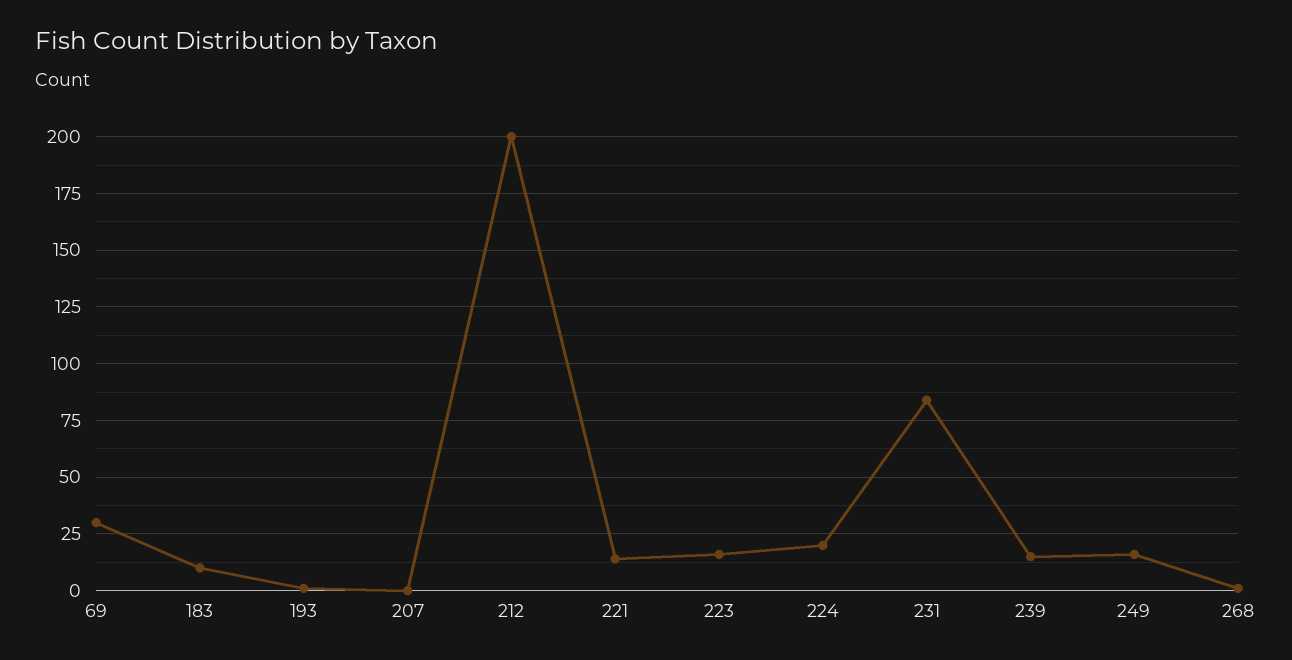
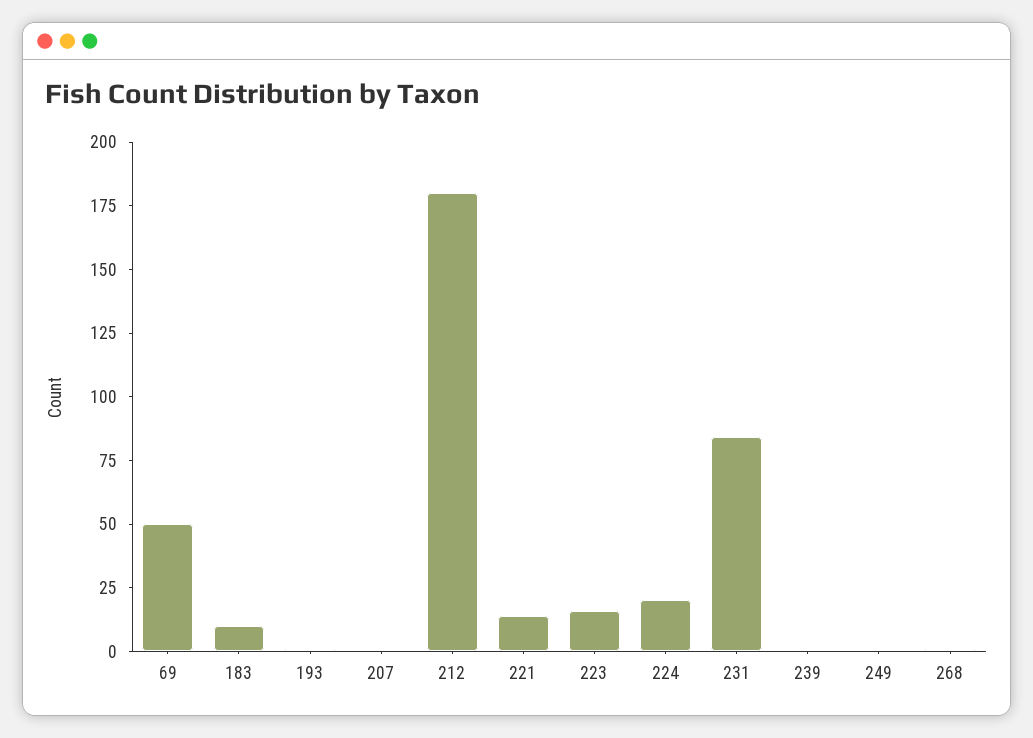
69: 30 -> 50
212: 200 -> 180
239: 15 -> 0
249: 15 -> 0

